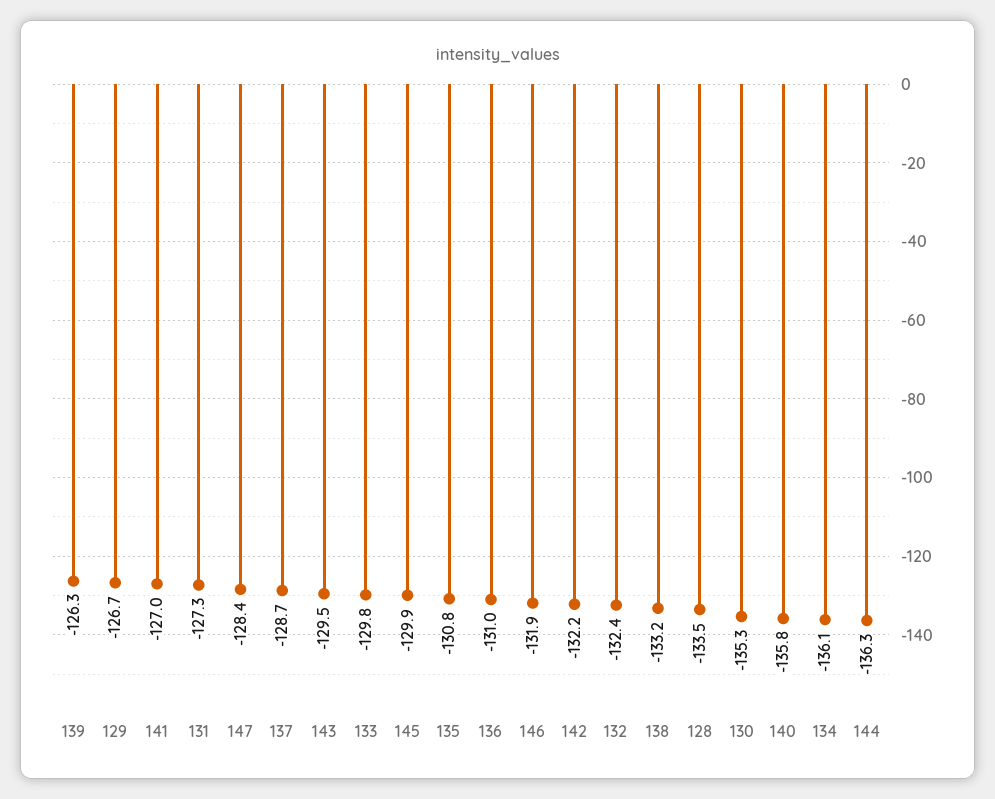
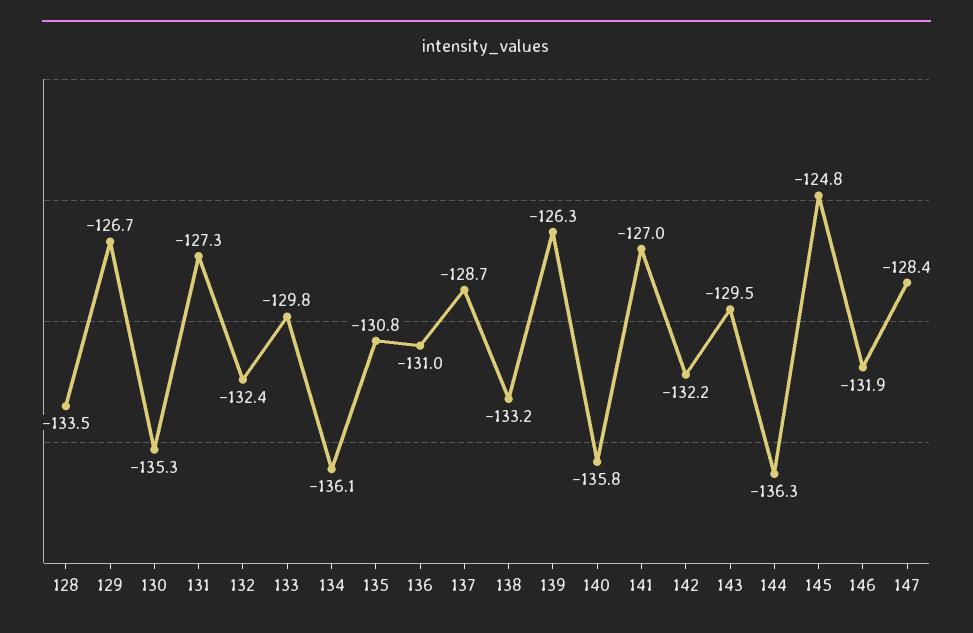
145: -129.9 -> -124.8

